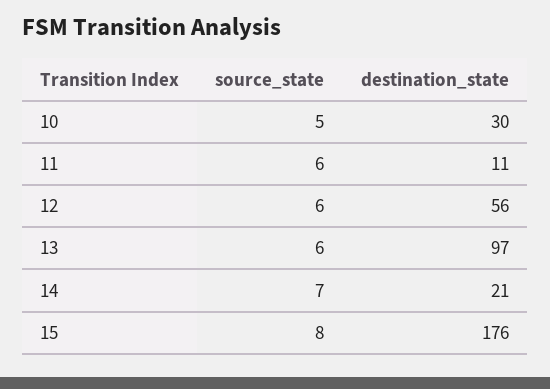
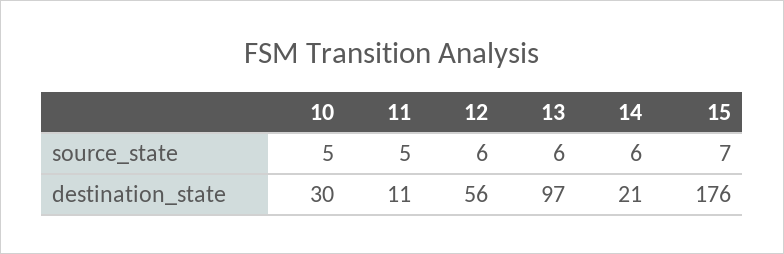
source_state, 11: 6 -> 5
source_state, 14: 7 -> 6
source_state, 15: 8 -> 7

